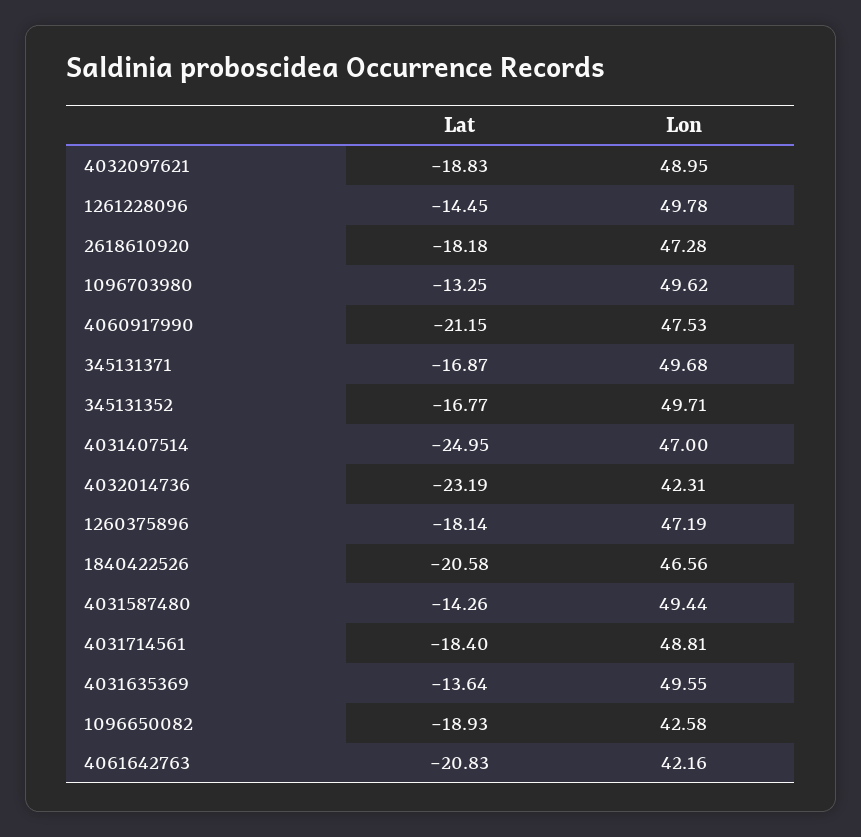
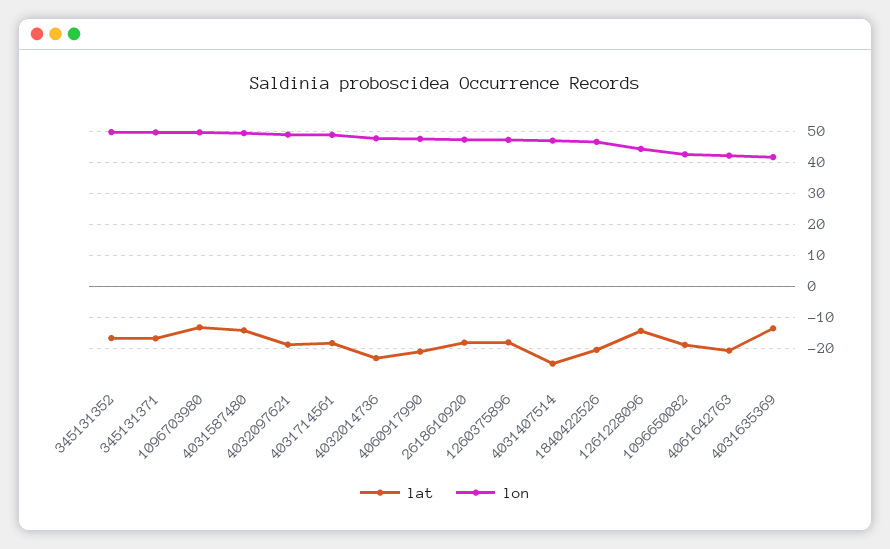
Lon, 1261228096: 49.78 -> 44
Lon, 4032014736: 42.31 -> 48
Lon, 4031635369: 49.55 -> 42

